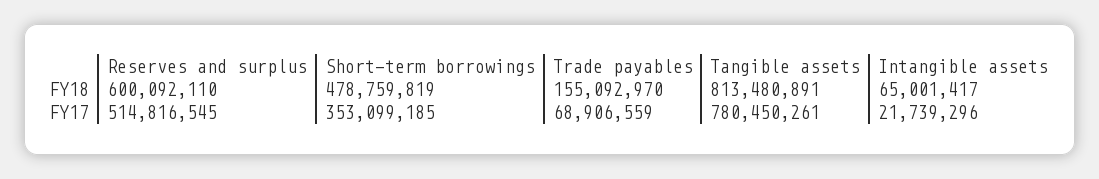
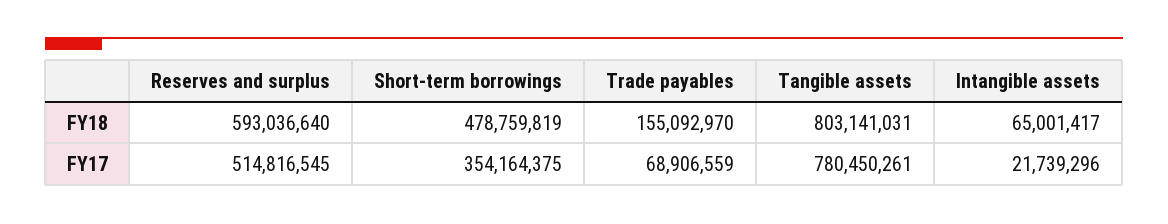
Reserves and surplus, FY18: 600092110 -> 593036640
Tangible assets, FY18: 813480891 -> 803141031
Short-term borrowings, FY17: 353099185 -> 354164375

